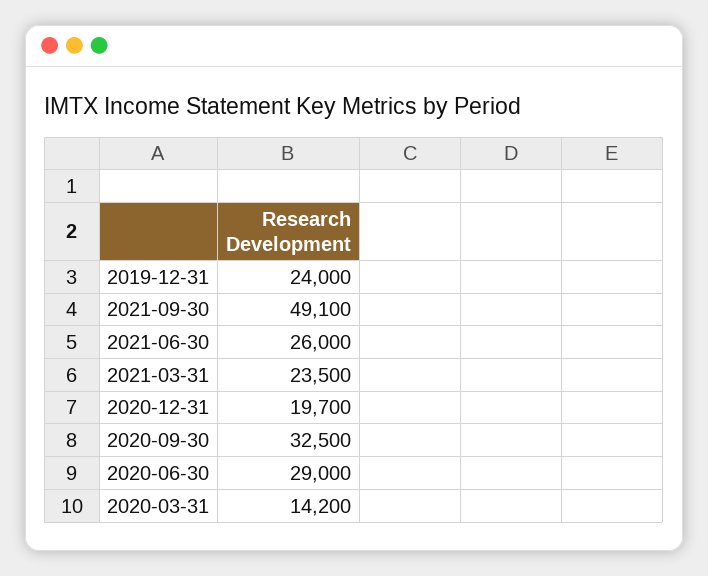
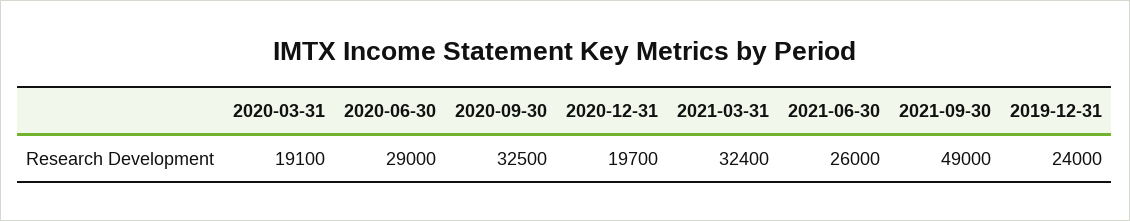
2021-09-30: 49100 -> 49000
2021-03-31: 23500 -> 32400
2020-03-31: 14200 -> 19100

